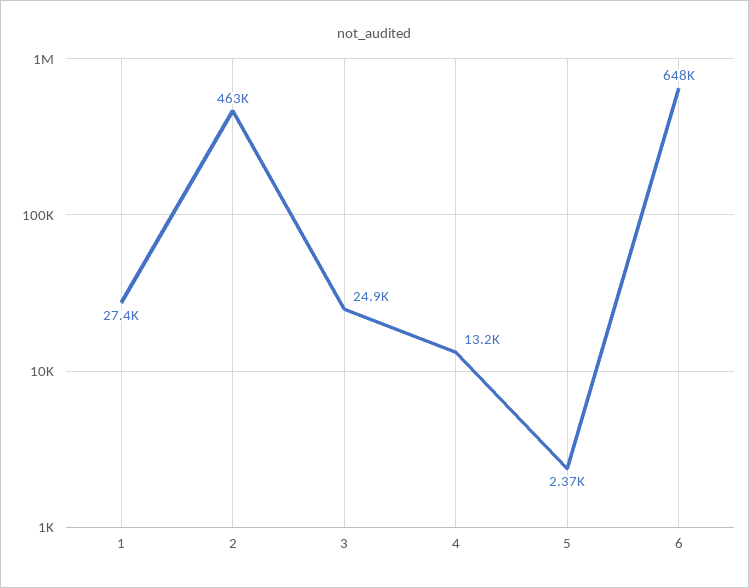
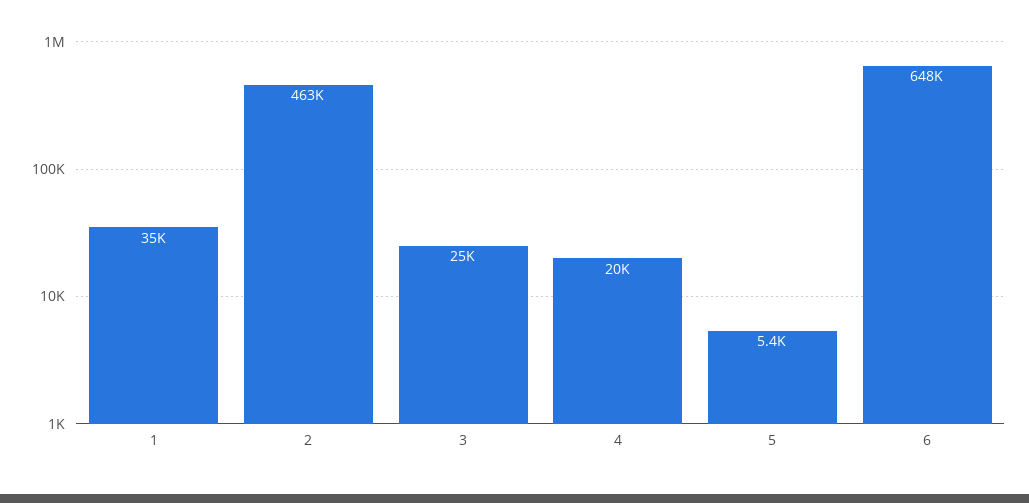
1: 27400 -> 35000
4: 13200 -> 20000
5: 2370 -> 5400

